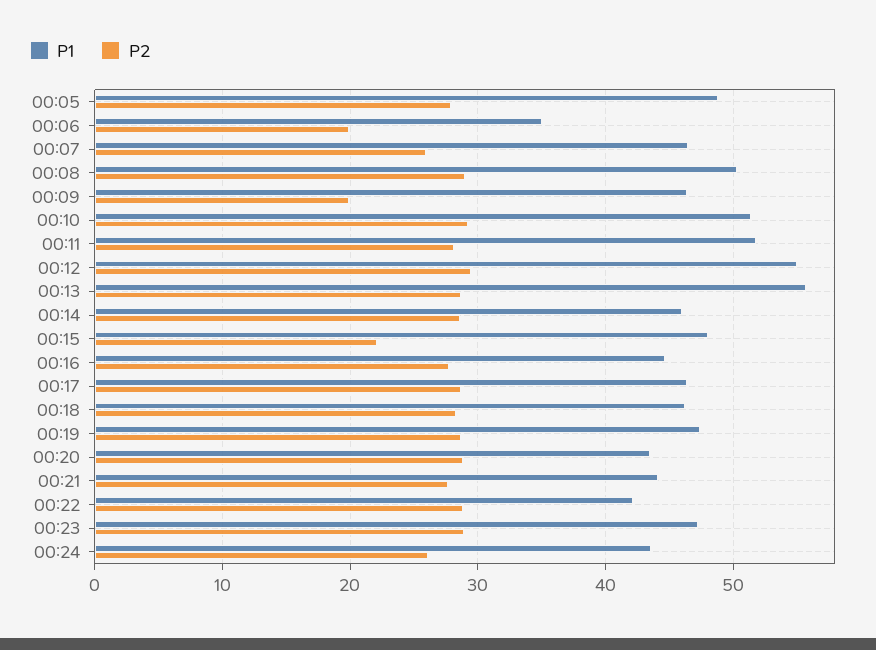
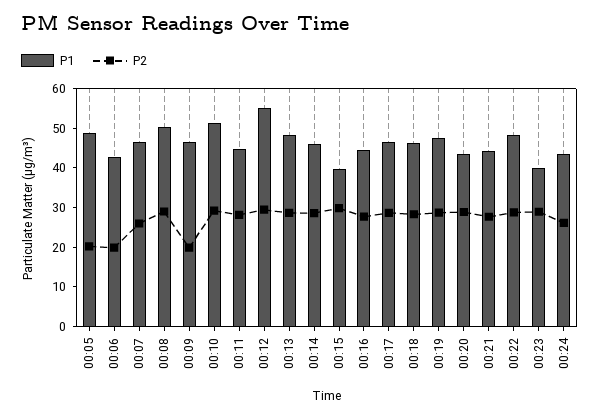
P2, 00:05: 28 -> 20
P1, 00:06: 35 -> 42.5
P1, 00:11: 52 -> 45
P1, 00:13: 56 -> 47.5
P1, 00:15: 48 -> 40
P2, 00:15: 22 -> 30
P1, 00:22: 42 -> 47.5
P1, 00:23: 47 -> 40

